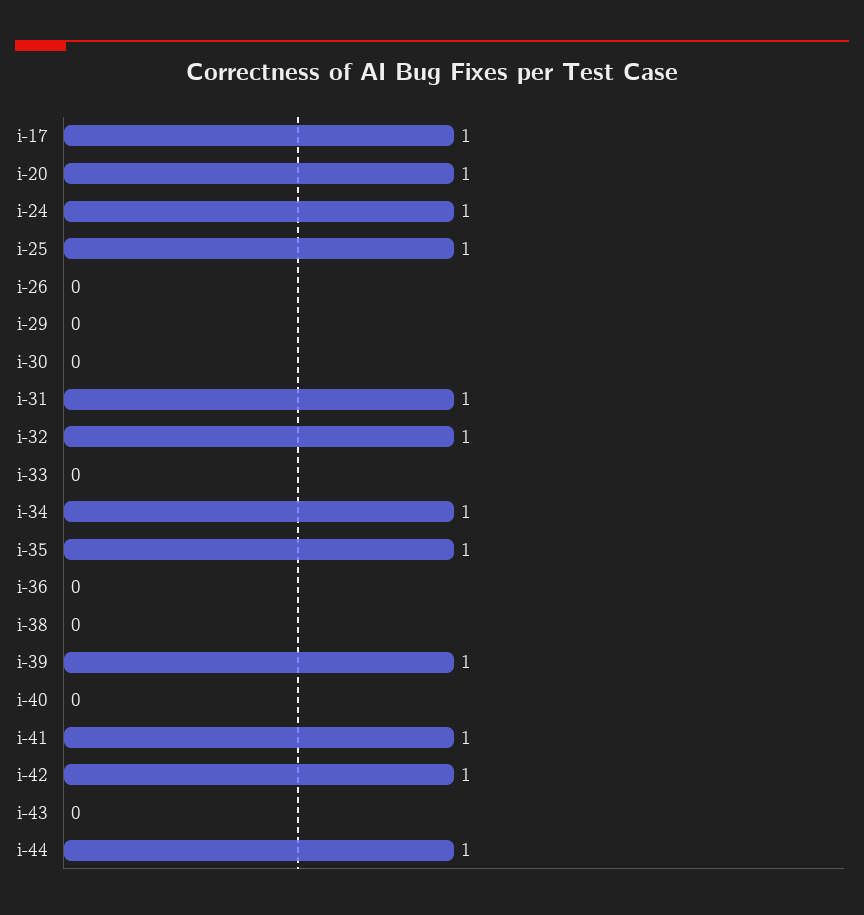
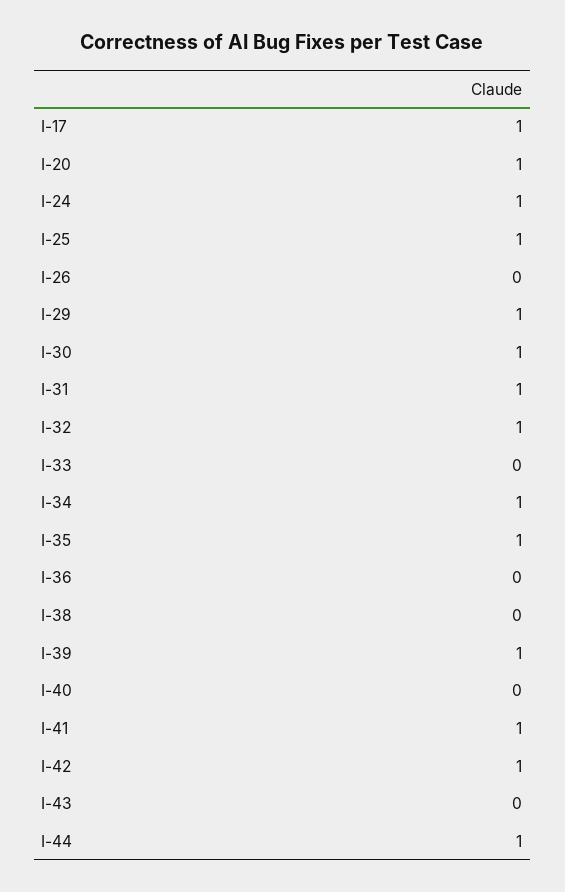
i-29: 0 -> 1
i-30: 0 -> 1

